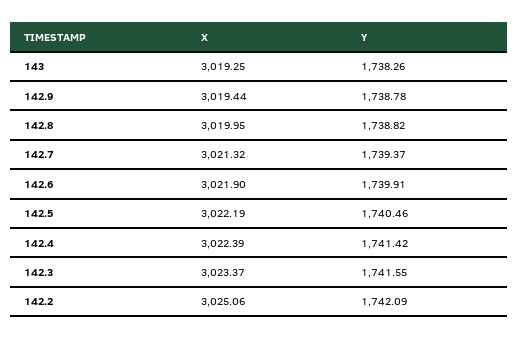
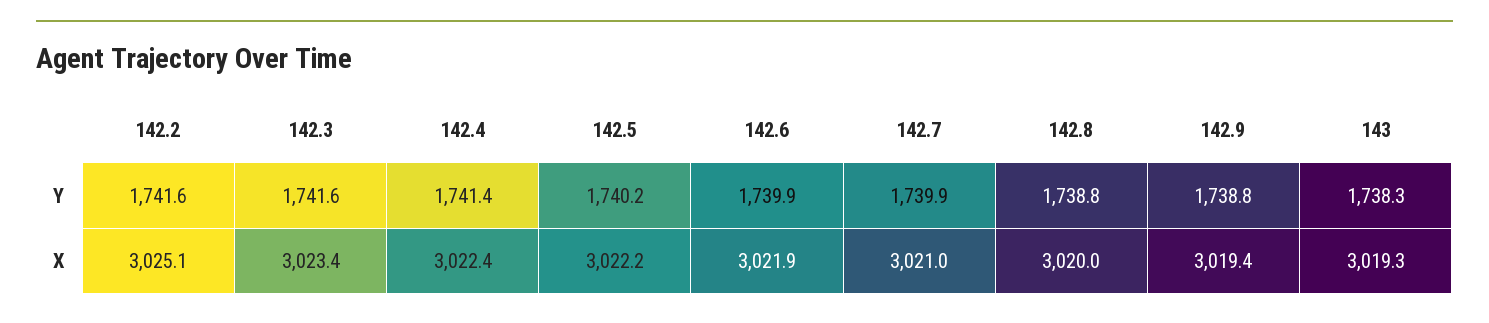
X, 142.7: 3021.32 -> 3021
Y, 142.7: 1739.37 -> 1739.9
Y, 142.5: 1740.46 -> 1740.2
Y, 142.2: 1742.09 -> 1741.6

